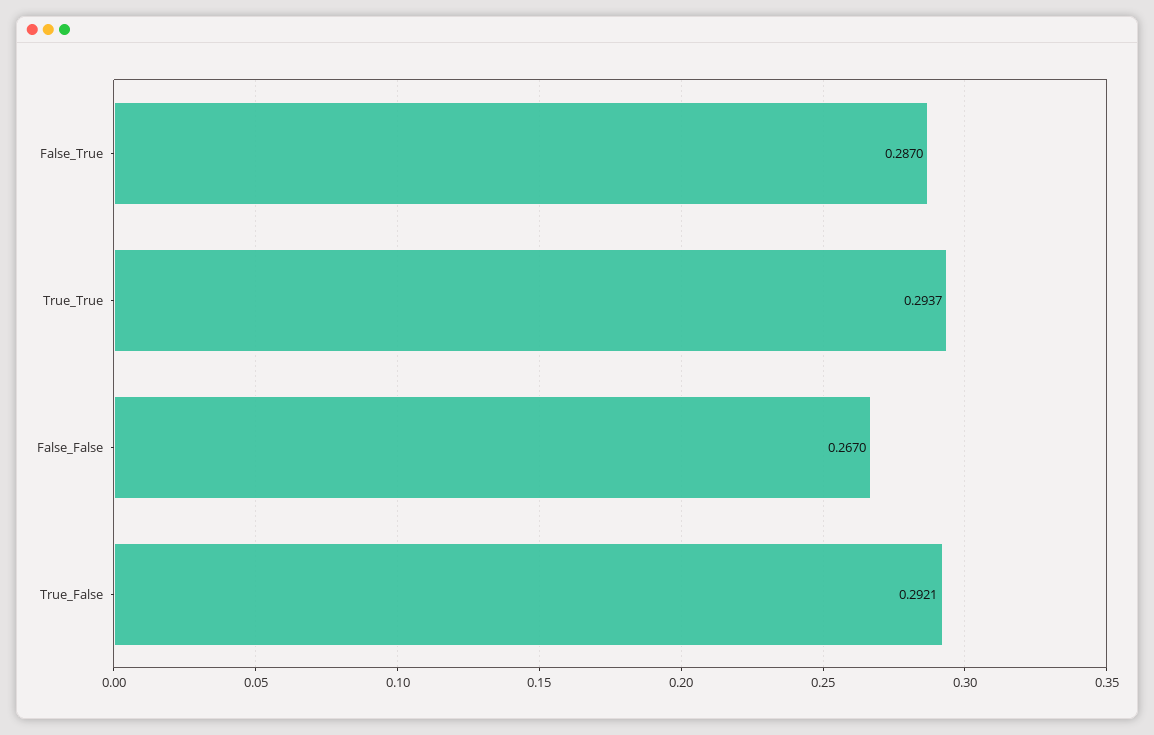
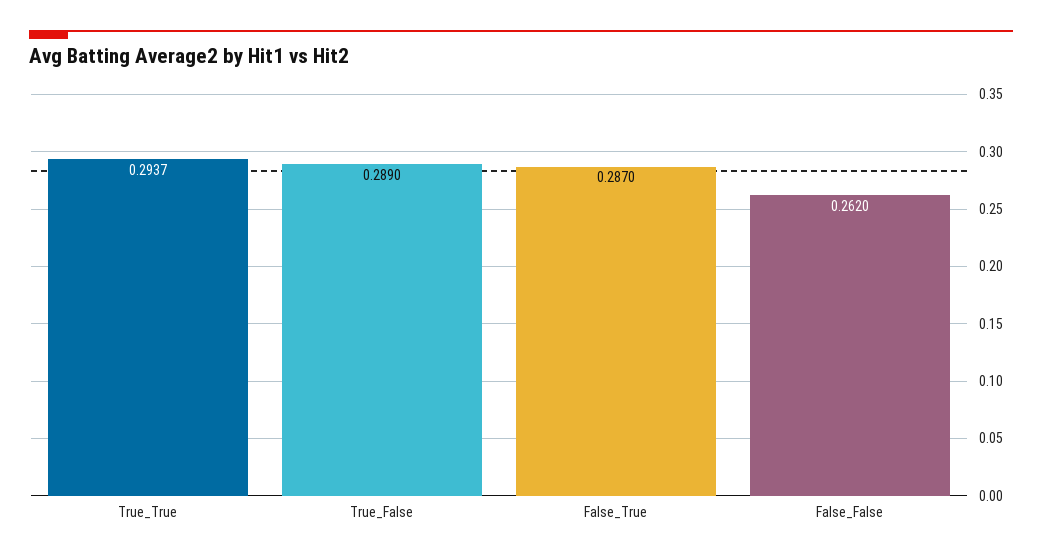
False_False: 0.267 -> 0.262
True_False: 0.2921 -> 0.289

